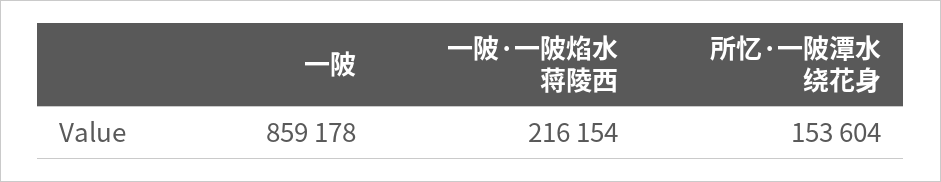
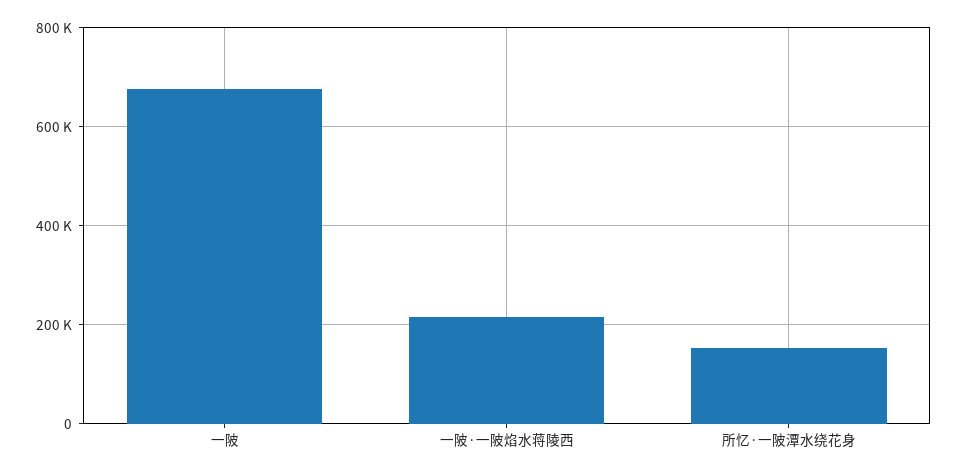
一陂: 859178 -> 680000

